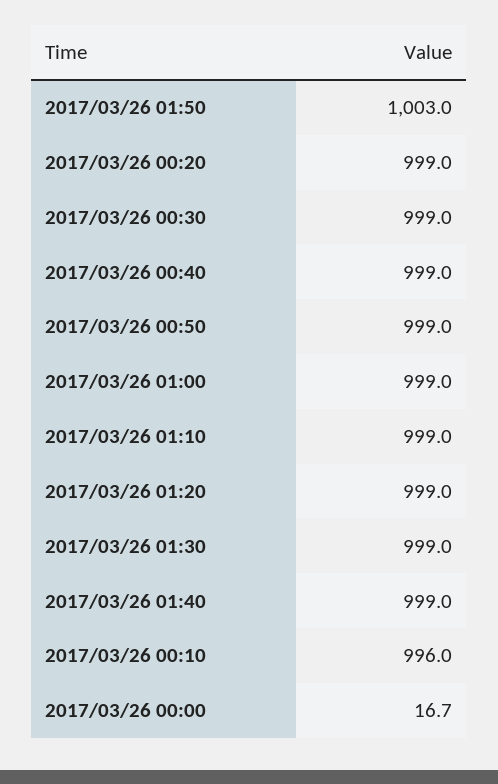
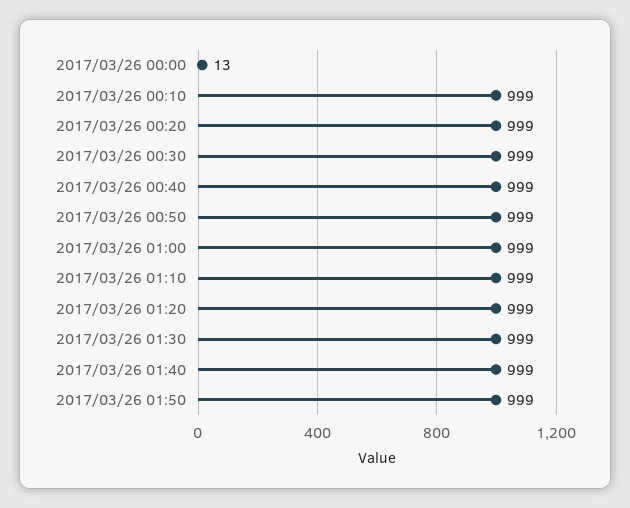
2017/03/26 01:50: 1003 -> 999
2017/03/26 00:10: 996 -> 999
2017/03/26 00:00: 16.7 -> 13

